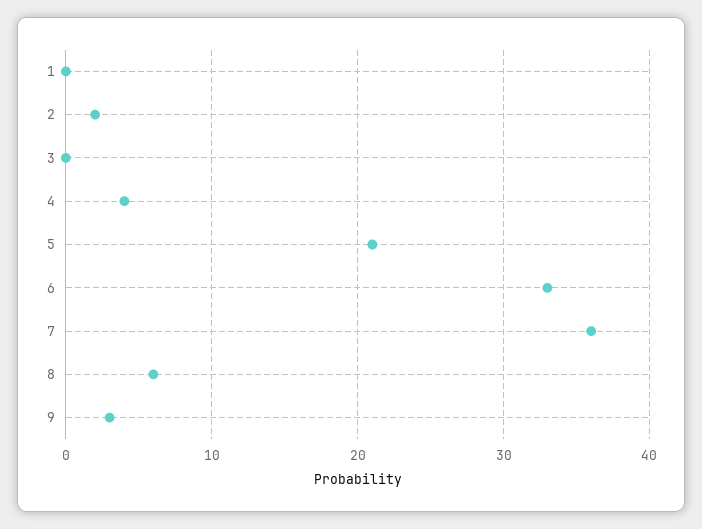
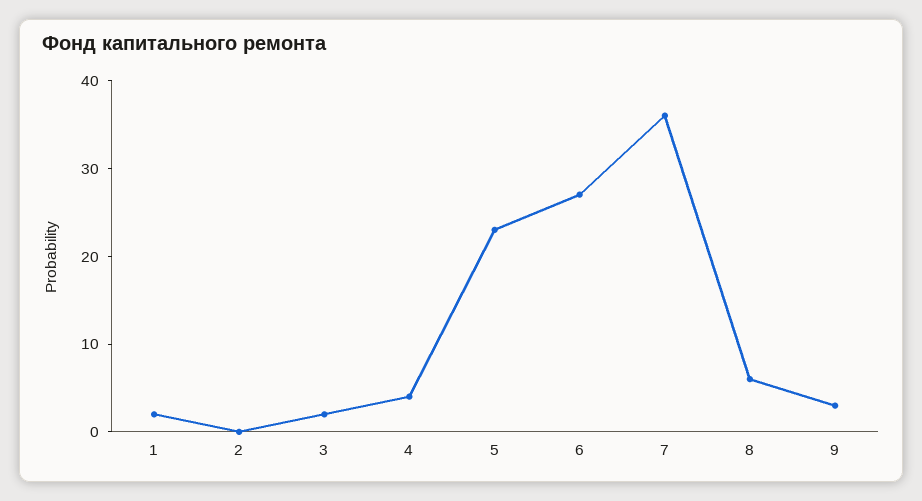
1: 0 -> 2
2: 2 -> 0
3: 0 -> 2
5: 21 -> 23
6: 33 -> 27

